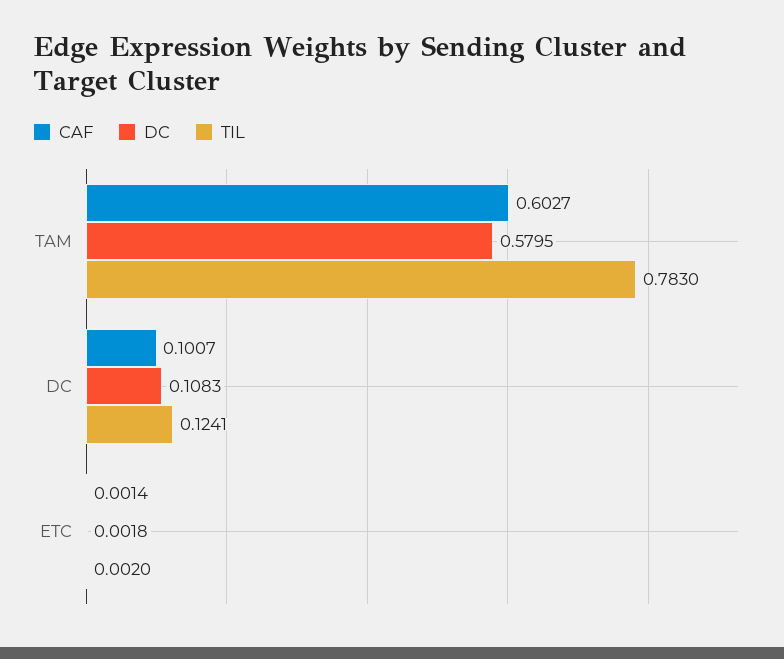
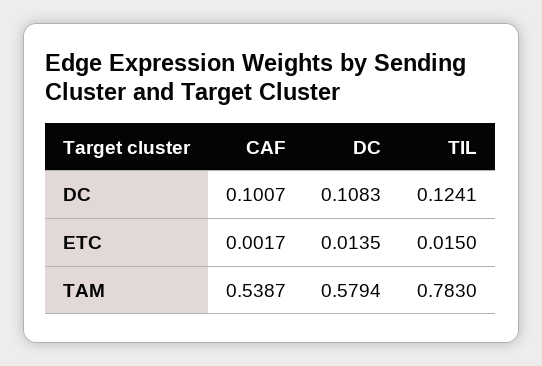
CAF, TAM: 0.6027 -> 0.5387
DC, TAM: 0.5795 -> 0.5794
CAF, ETC: 0.0014 -> 0.0017
DC, ETC: 0.0018 -> 0.0135
TIL, ETC: 0.002 -> 0.015

